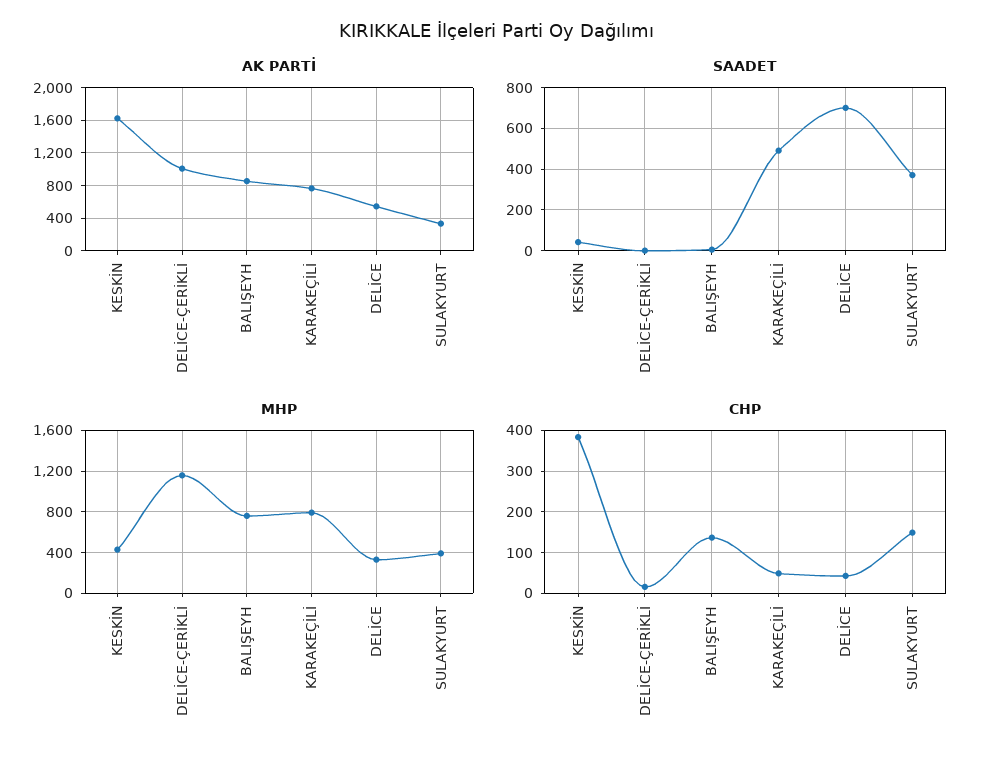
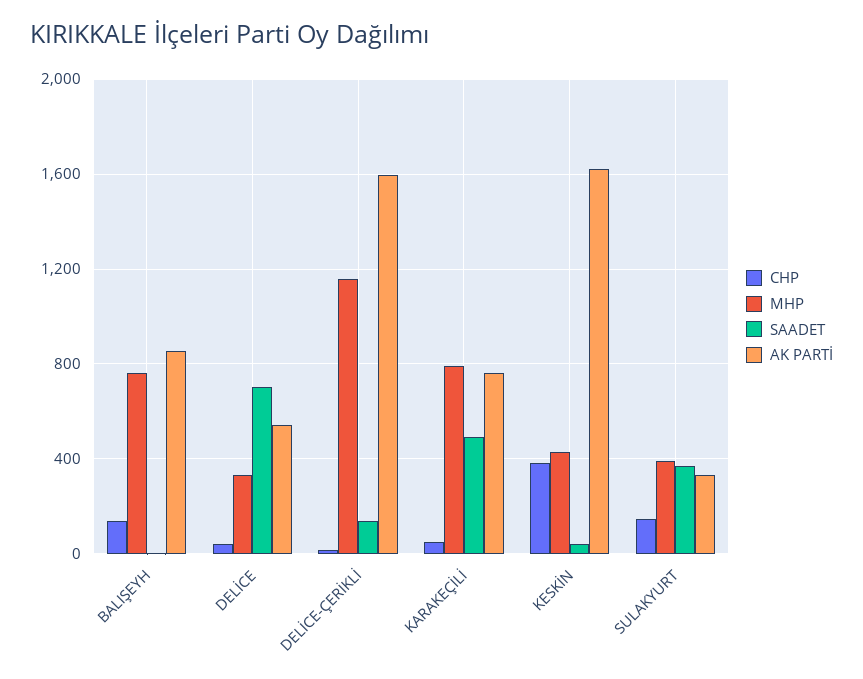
AK PARTİ, DELİCE-ÇERİKLİ: 1000 -> 1600
SAADET, DELİCE-ÇERİKLİ: 0 -> 150

